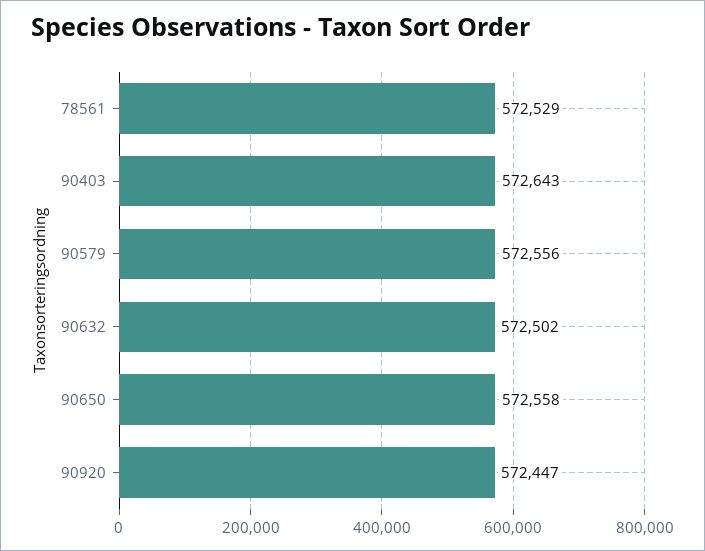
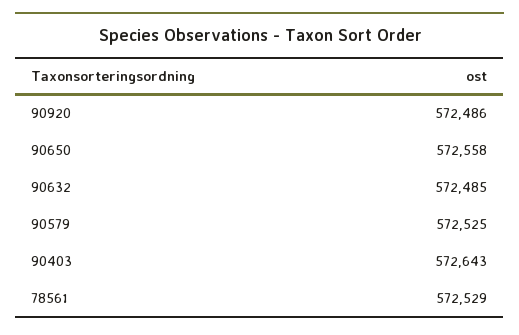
90579: 572556 -> 572525
90632: 572502 -> 572485
90920: 572447 -> 572486

